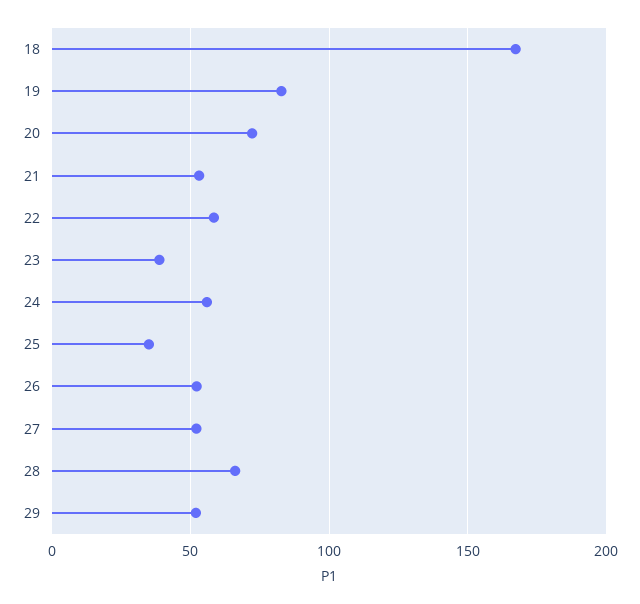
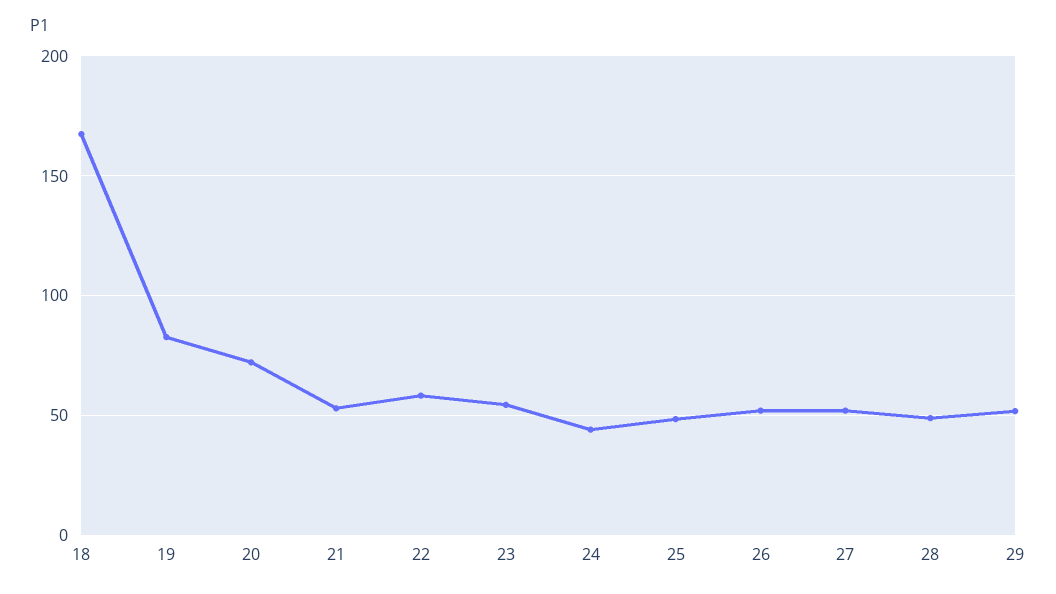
23: 40 -> 55
24: 55 -> 45
25: 35 -> 50
28: 65 -> 50

